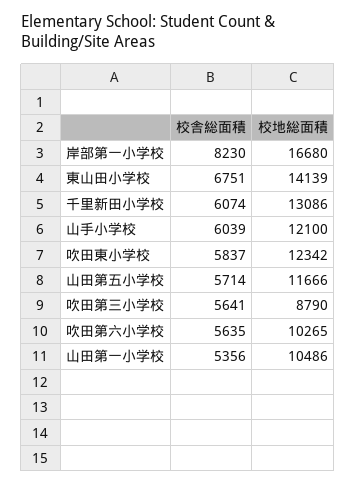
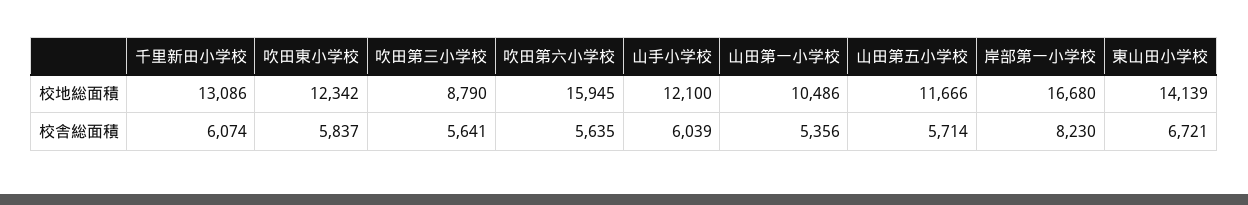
校舎総面積, 東山田小学校: 6751 -> 6721
校地総面積, 吹田第六小学校: 10265 -> 15945

